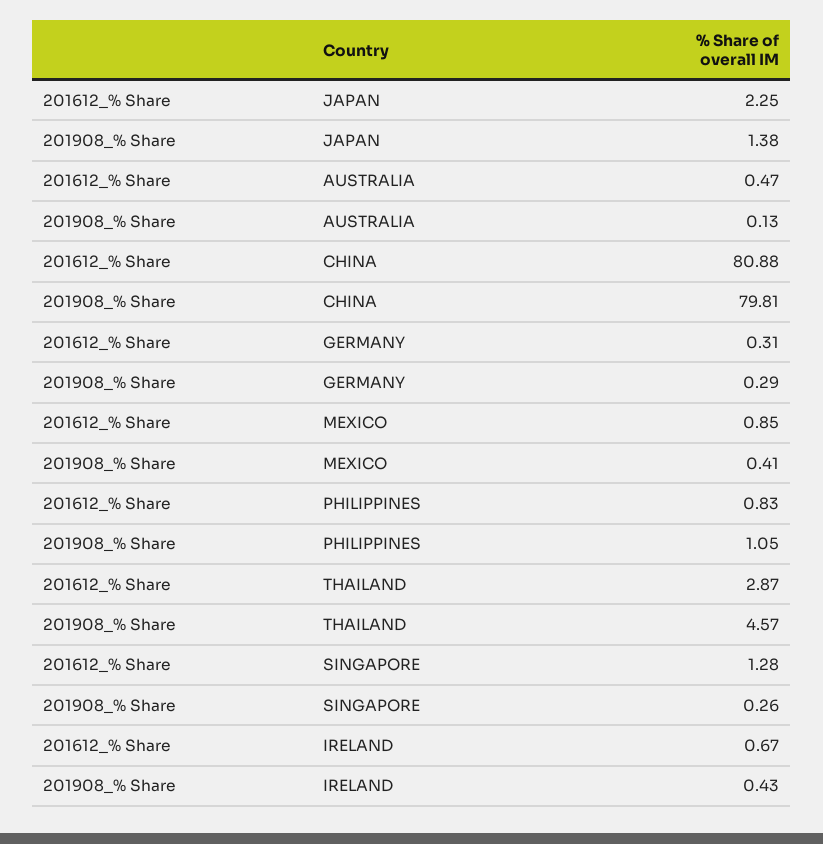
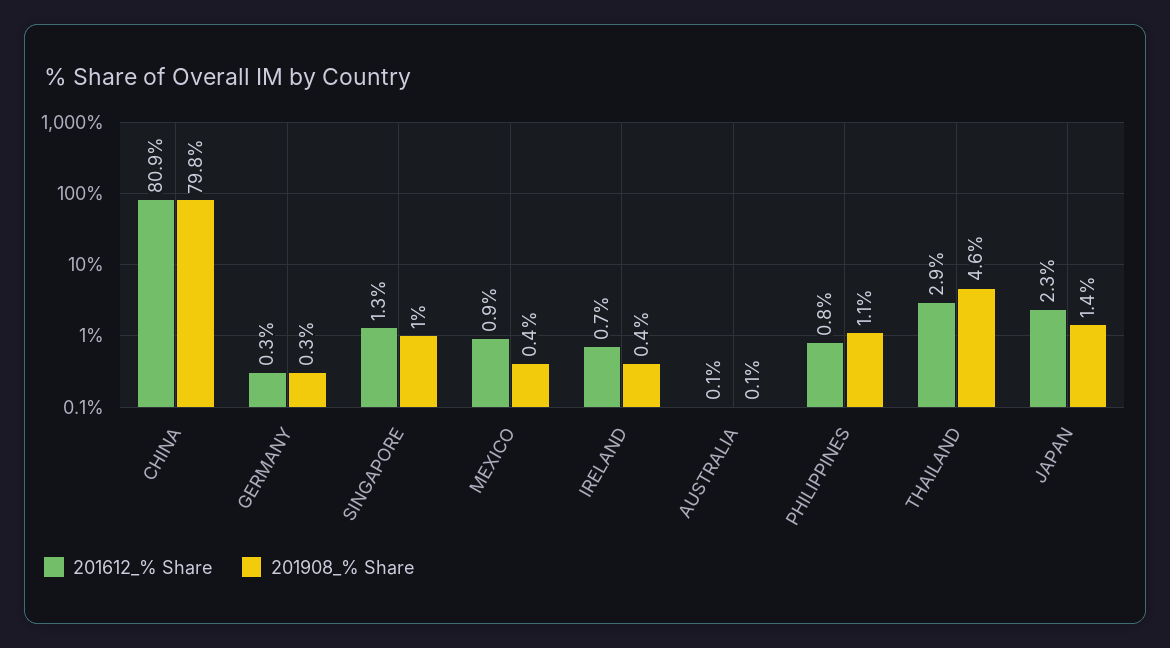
201612_% Share, AUSTRALIA: 0.47 -> 0.1
201908_% Share, SINGAPORE: 0.26 -> 1

